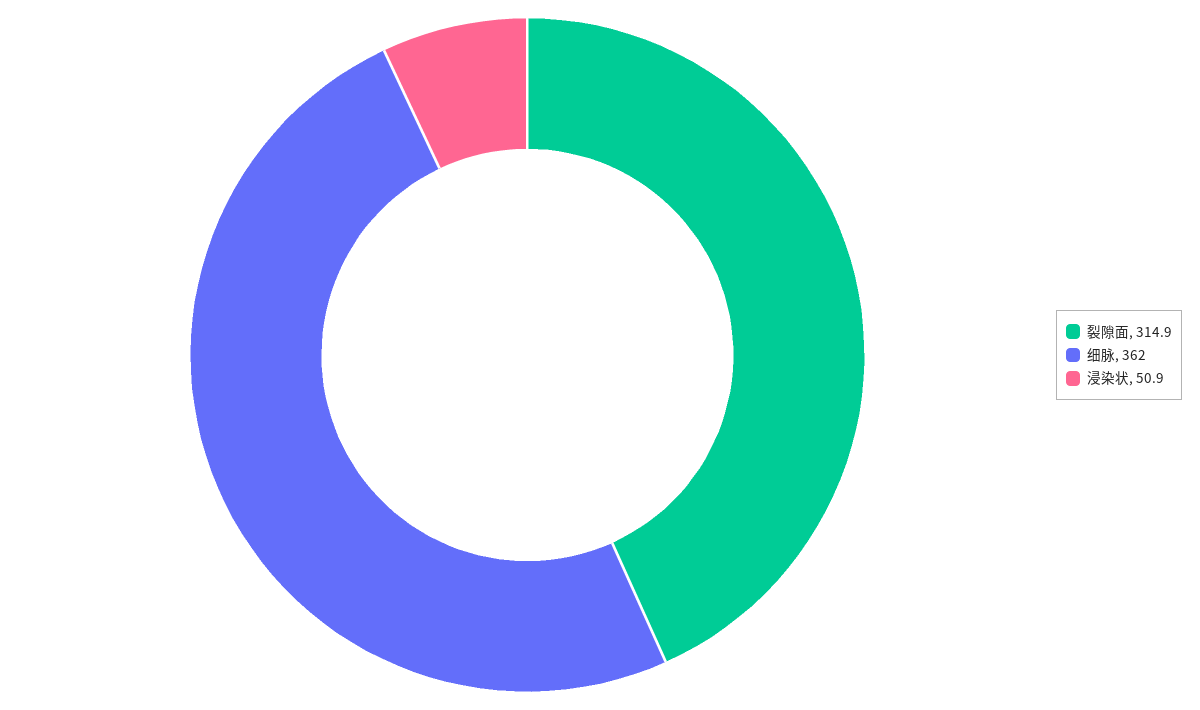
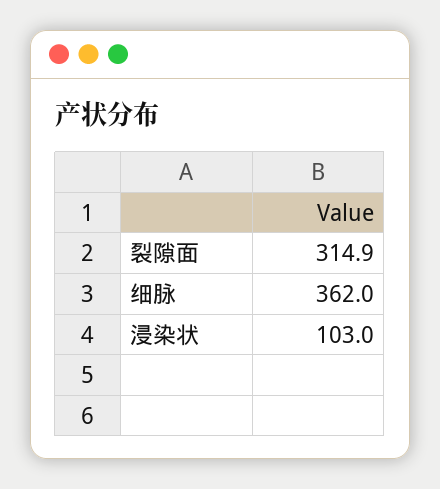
浸染状: 50.9 -> 103

